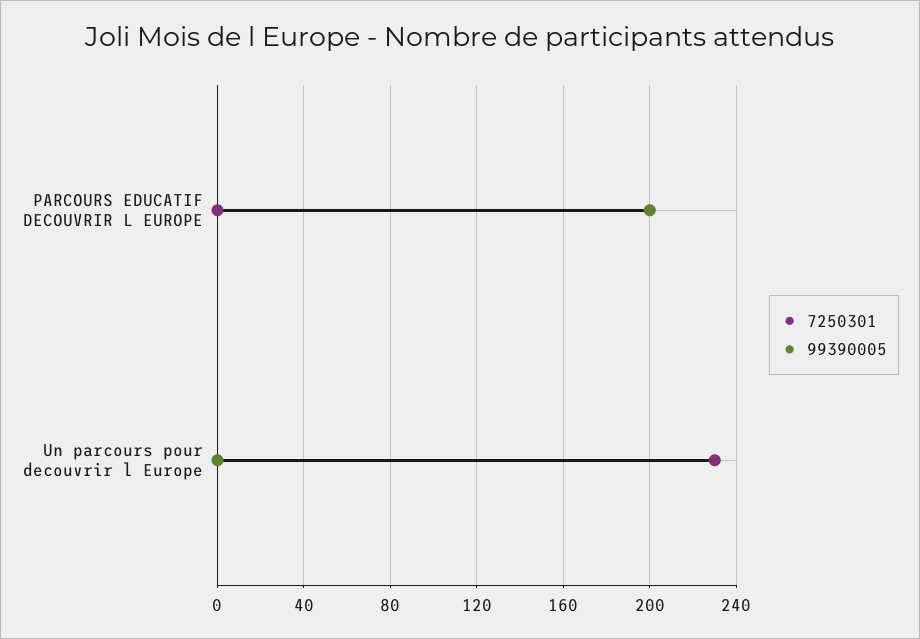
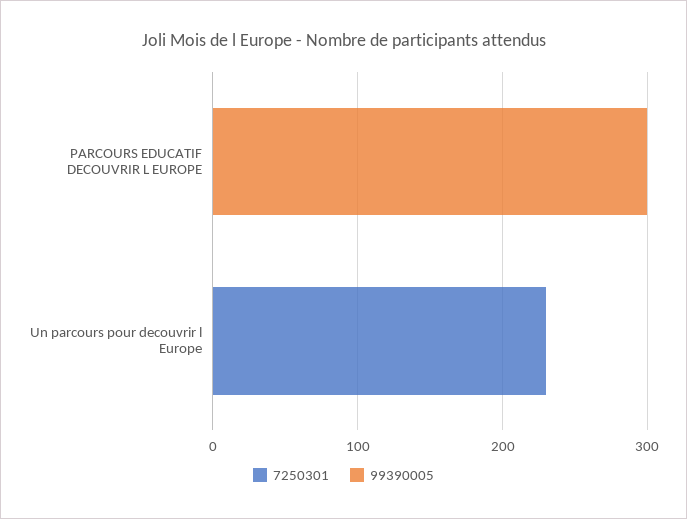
99390005, PARCOURS EDUCATIF DECOUVRIR L EUROPE: 200 -> 300

